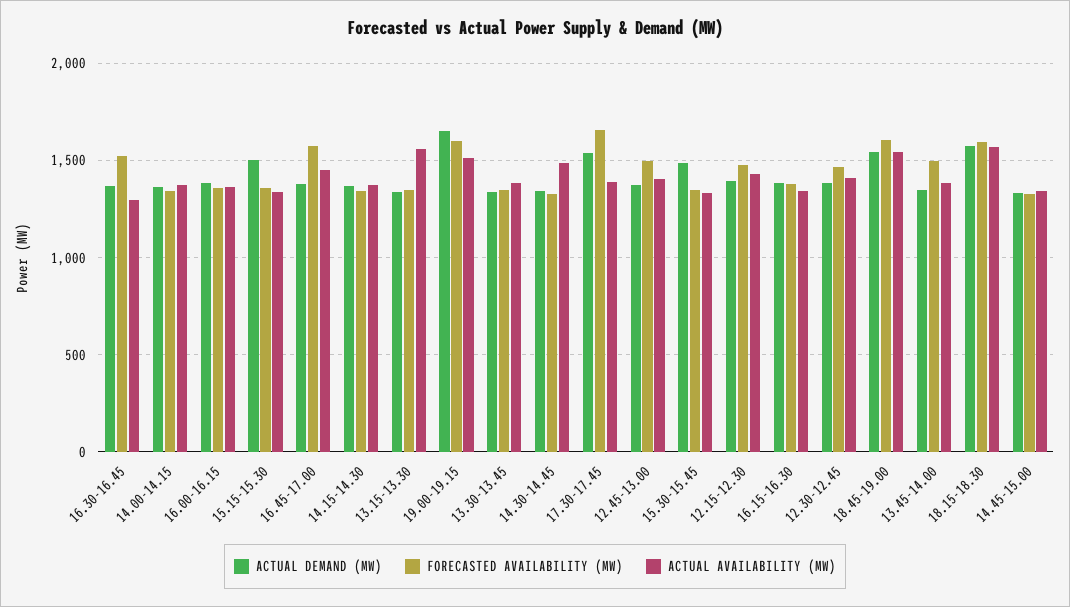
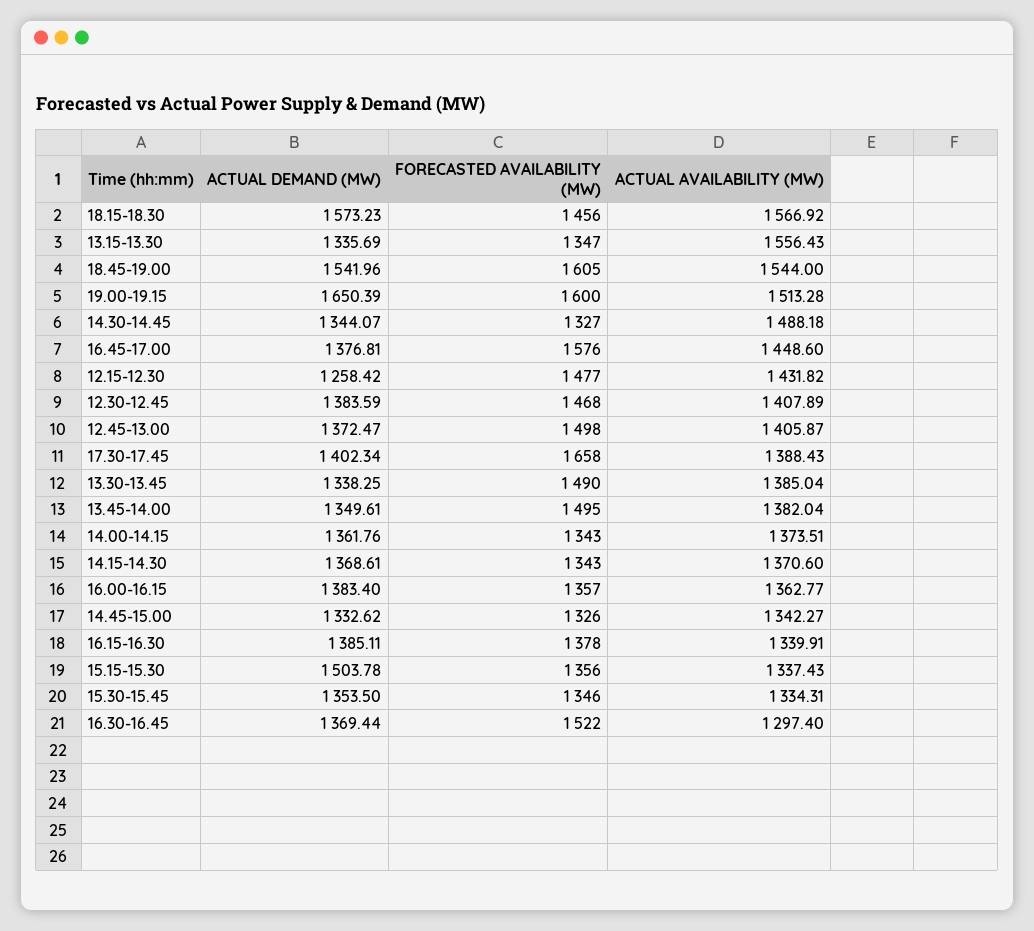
FORECASTED AVAILABILITY (MW), 13.30-13.45: 1350 -> 1490
ACTUAL DEMAND (MW), 17.30-17.45: 1550 -> 1402.34
ACTUAL DEMAND (MW), 15.30-15.45: 1500 -> 1353.5
ACTUAL DEMAND (MW), 12.15-12.30: 1400 -> 1258.42
FORECASTED AVAILABILITY (MW), 18.15-18.30: 1600 -> 1456

